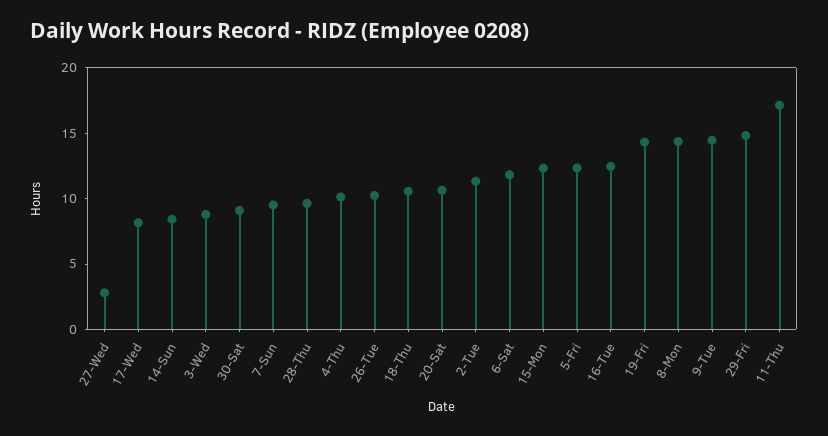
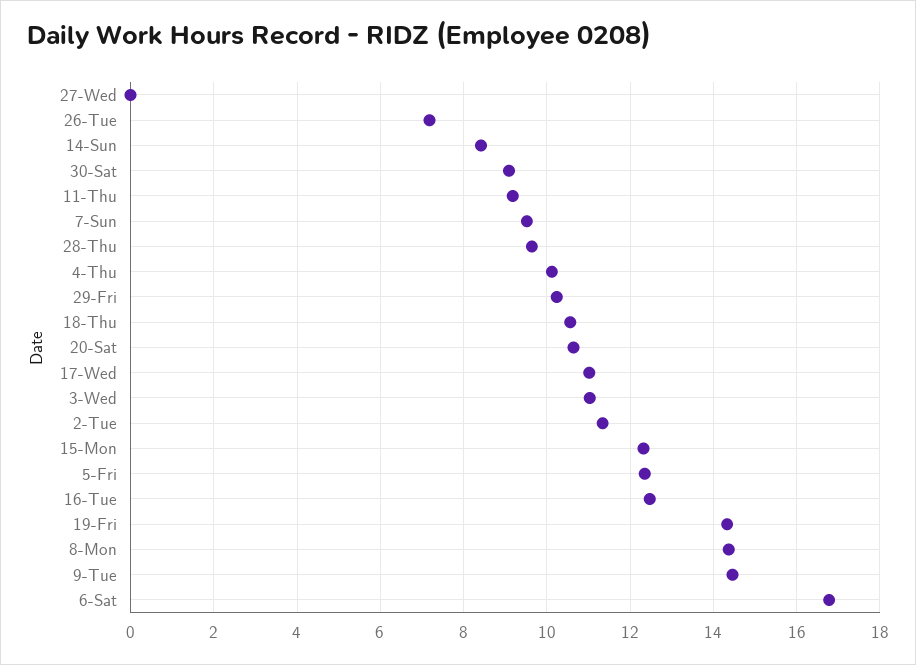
27-Wed: 3 -> 0
17-Wed: 8 -> 11
3-Wed: 9 -> 11
26-Tue: 10 -> 7.2
6-Sat: 12 -> 16.8
29-Fri: 15 -> 10.2
11-Thu: 17 -> 9.2

